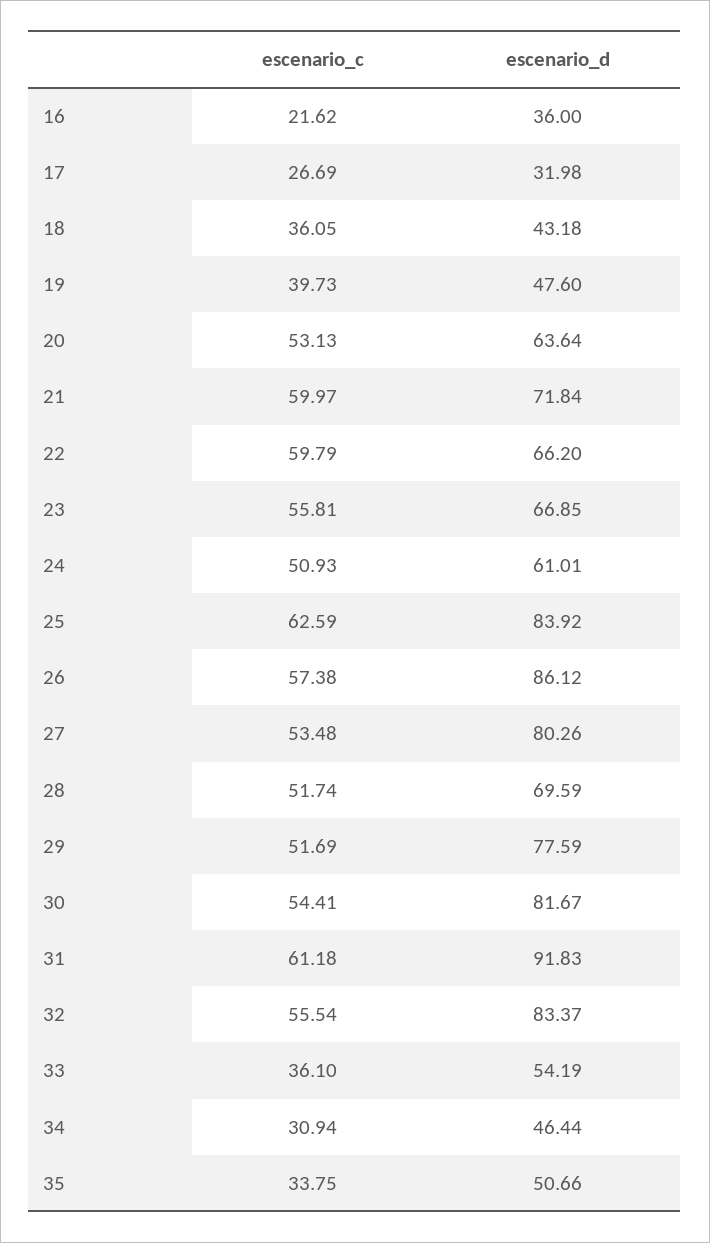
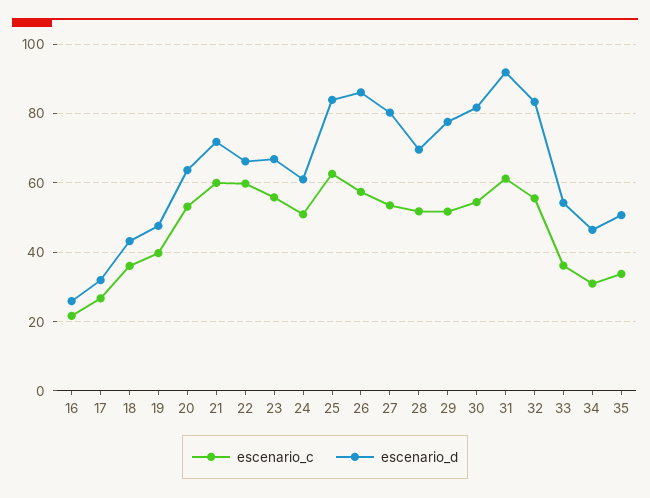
escenario_d, 16: 36 -> 26

